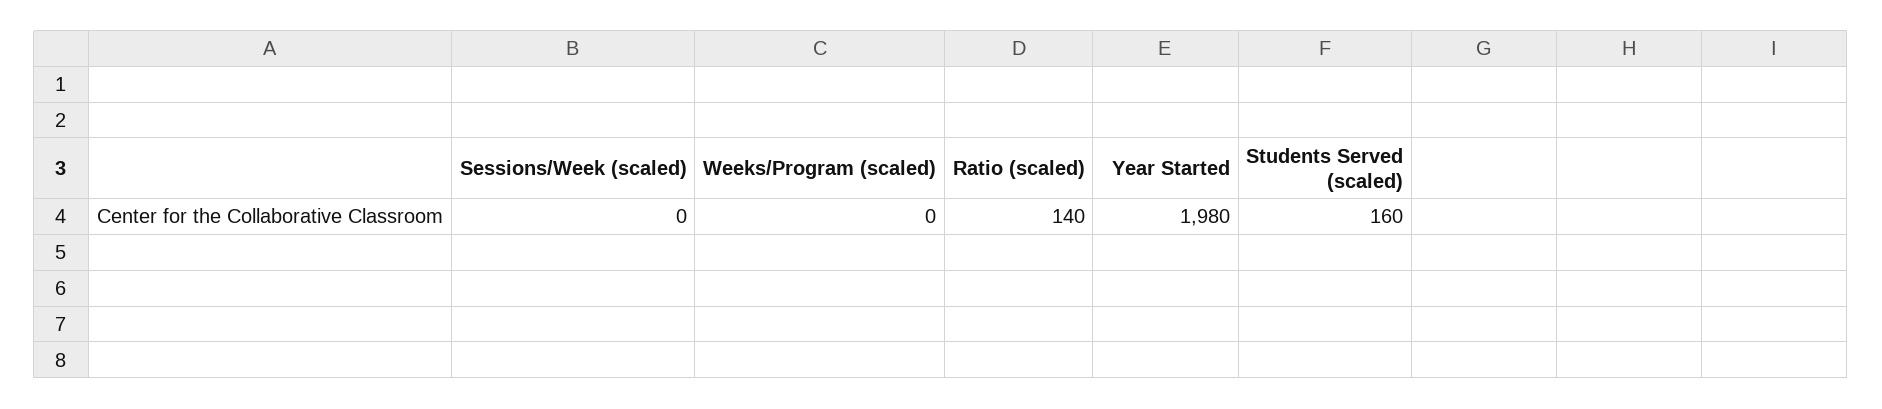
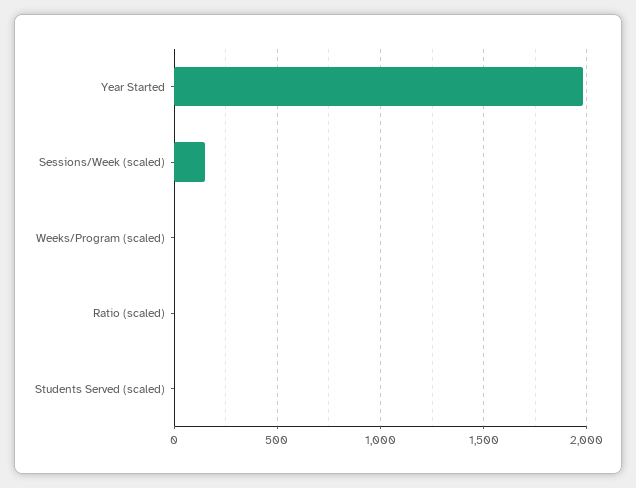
Sessions/Week (scaled): 0 -> 150
Ratio (scaled): 140 -> 0
Students Served (scaled): 160 -> 0

